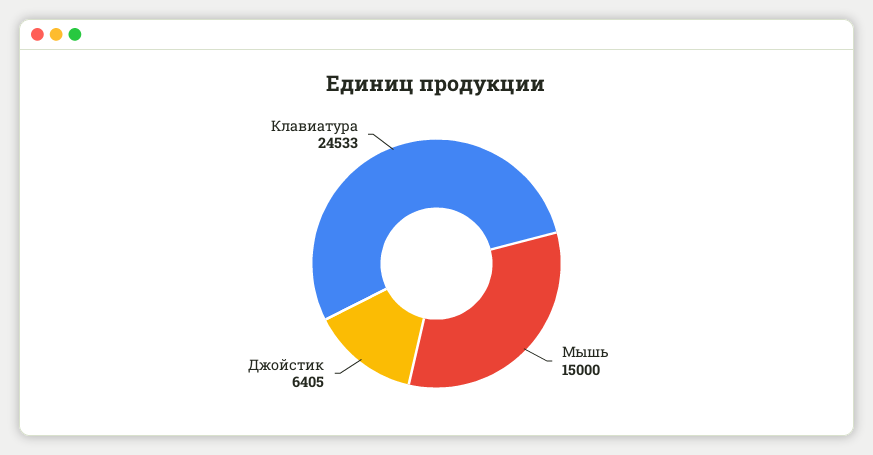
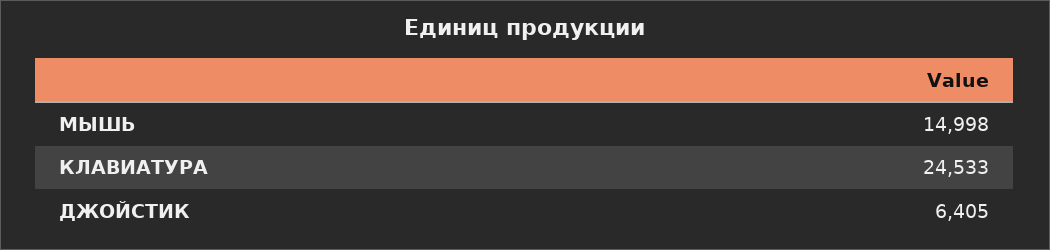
Мышь: 15000 -> 14998

